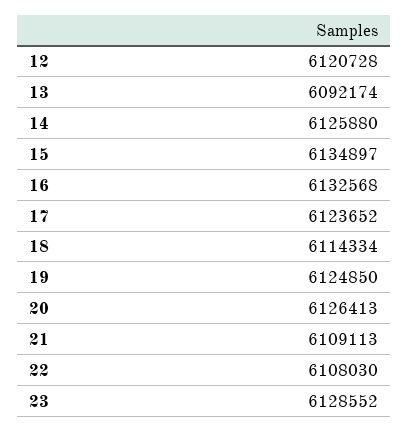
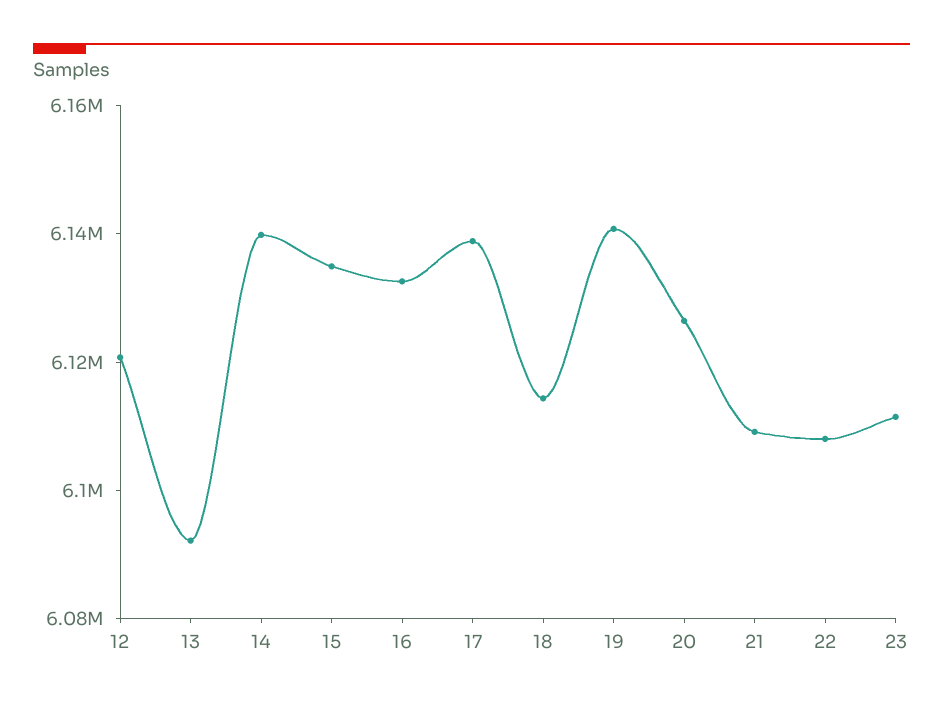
14: 6125880 -> 6140000
17: 6123652 -> 6140000
19: 6124850 -> 6140000
23: 6128552 -> 6110000

